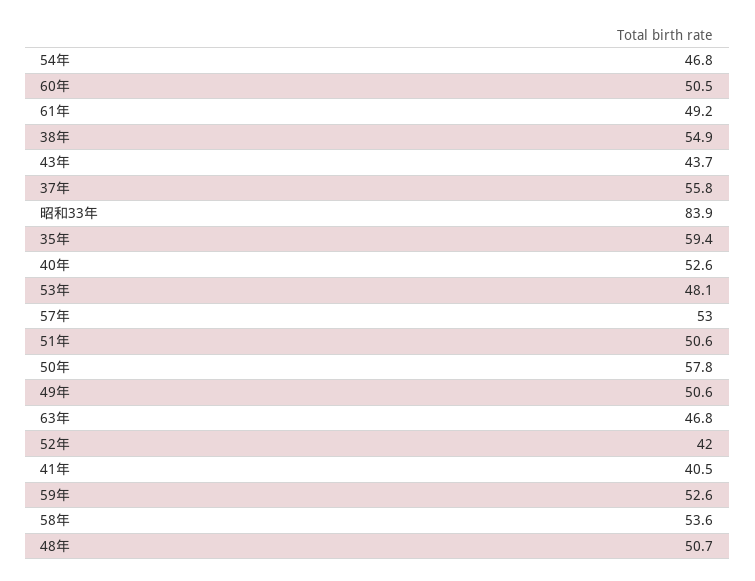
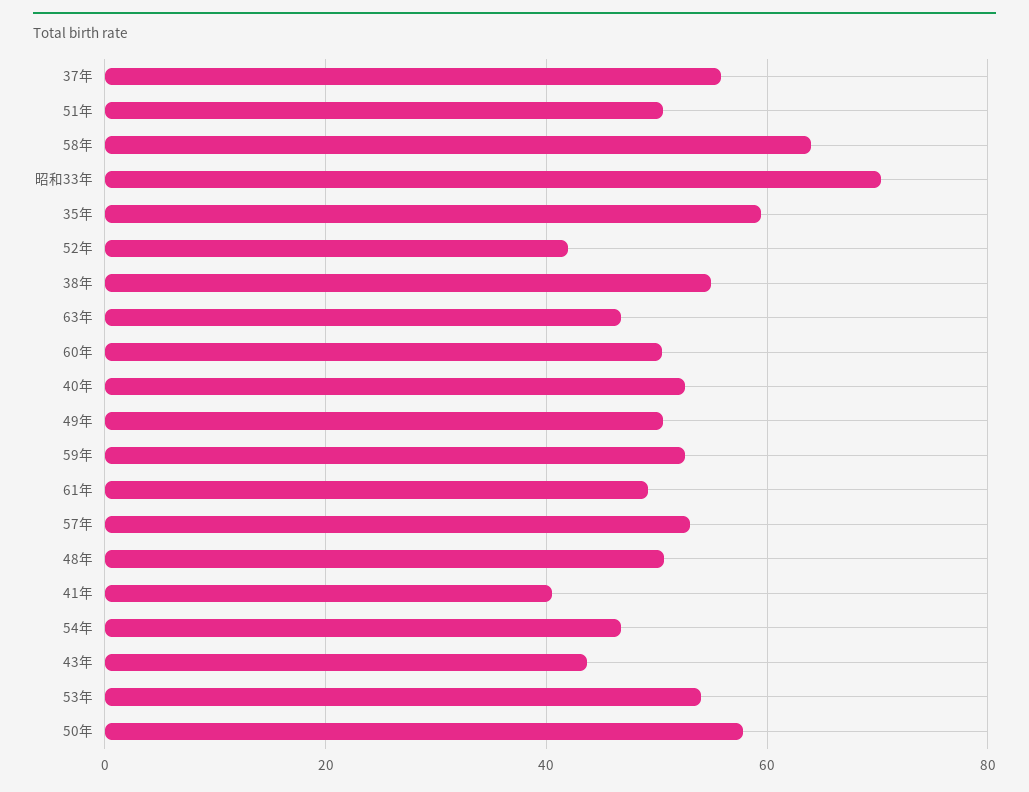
昭和33年: 83.9 -> 70
53年: 48.1 -> 54
58年: 53.6 -> 64

